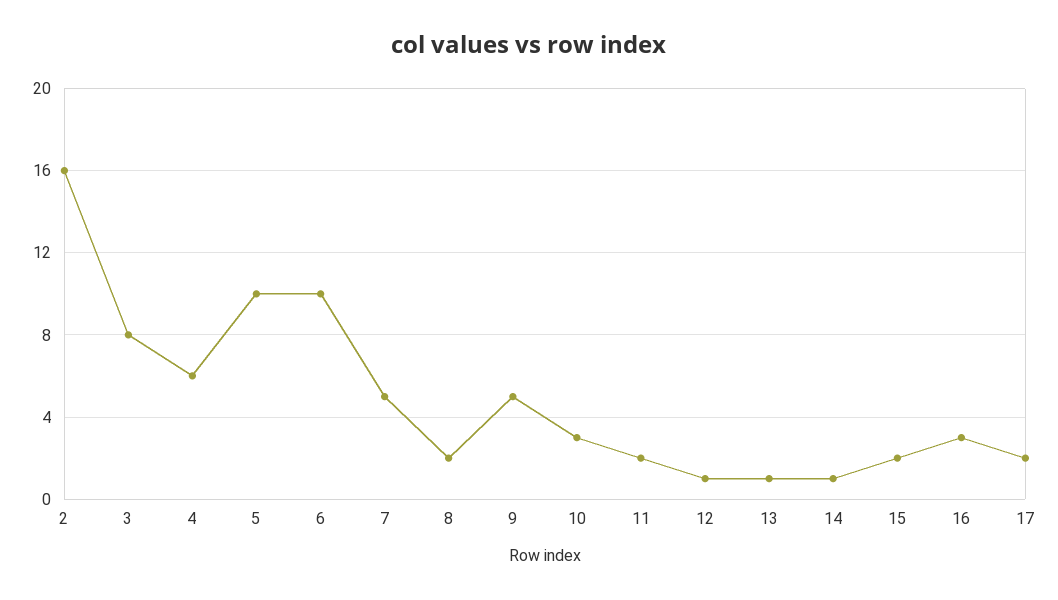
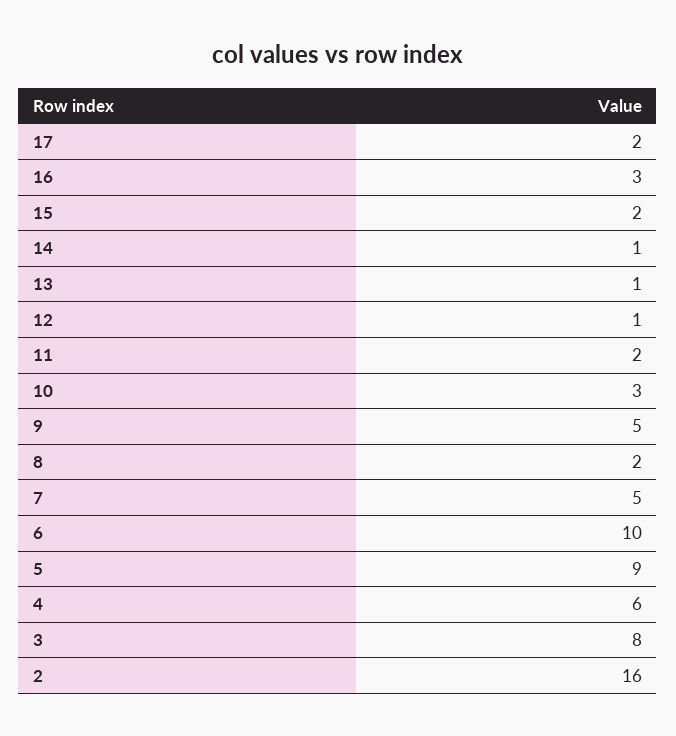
5: 10 -> 9

